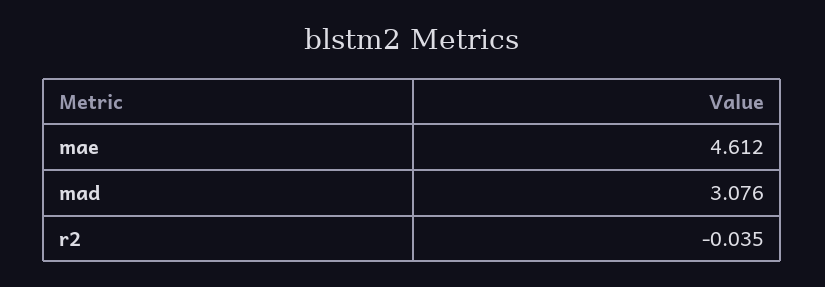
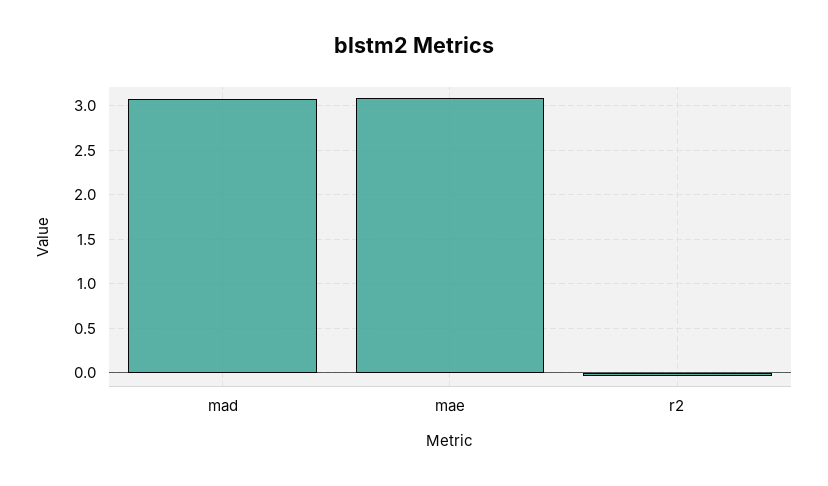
mae: 4.612 -> 3.1

